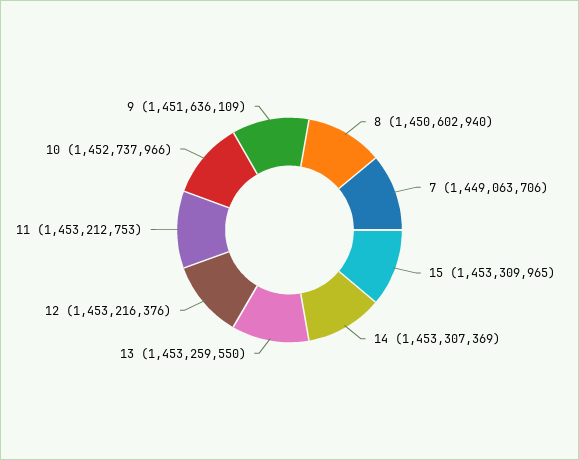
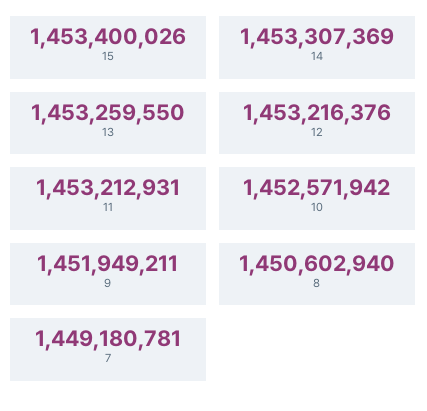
7: 1449063706 -> 1449180781
15: 1453309965 -> 1453400026
11: 1453212753 -> 1453212931
10: 1452737966 -> 1452571942
9: 1451636109 -> 1451949211

